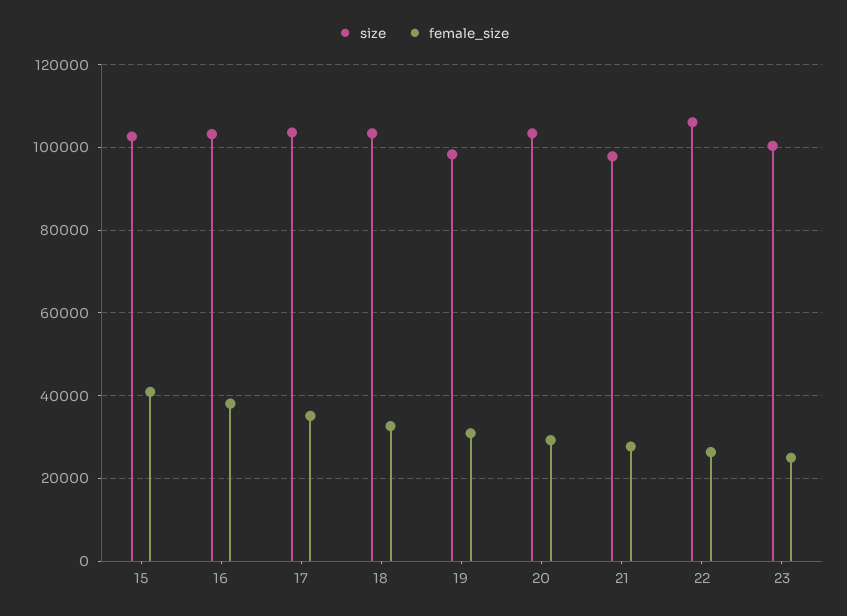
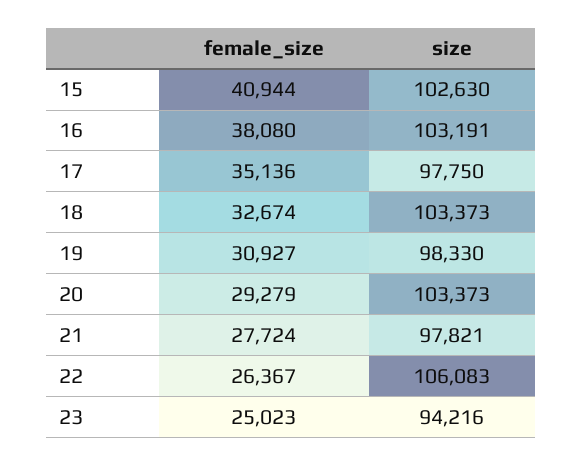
size, 17: 104000 -> 97750
size, 23: 100000 -> 94216

